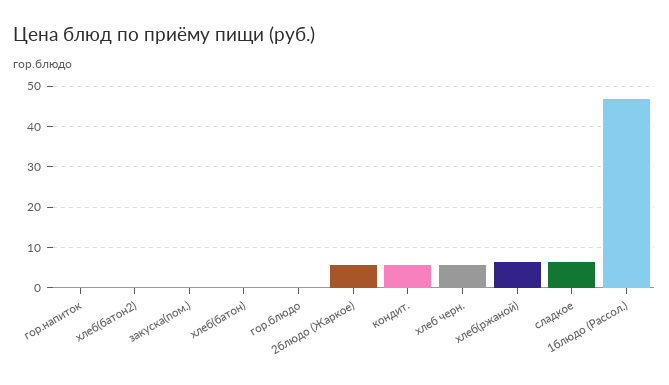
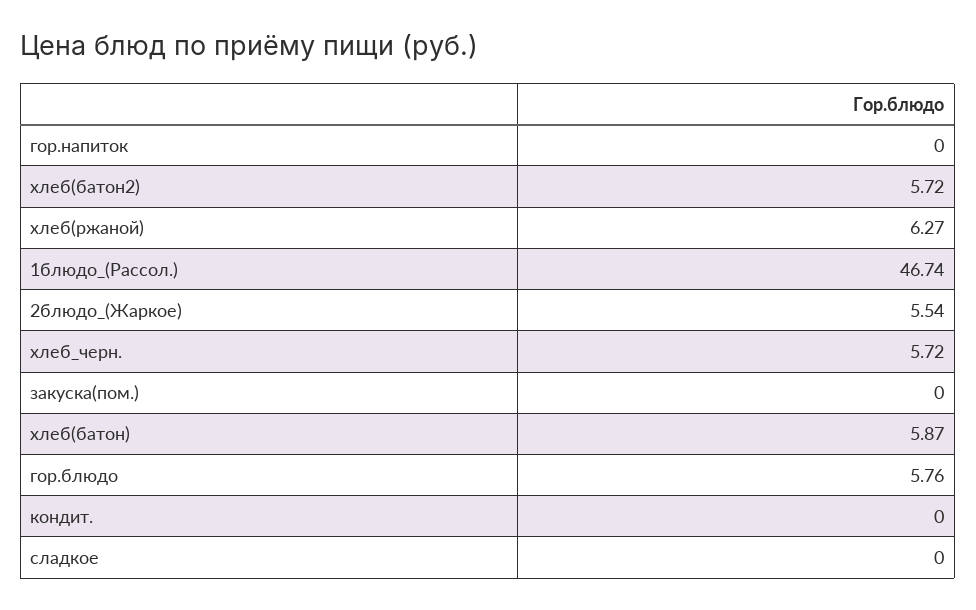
хлеб(батон2): 0 -> 5.72
хлеб(батон): 0 -> 5.87
гор.блюдо: 0 -> 5.76
кондит.: 6 -> 0
сладкое: 6 -> 0

